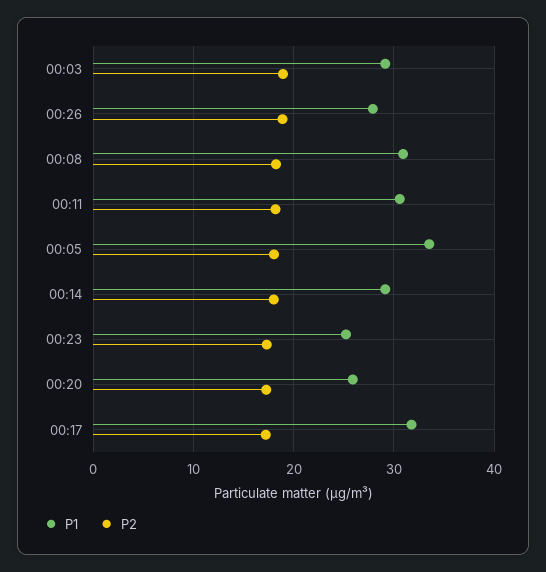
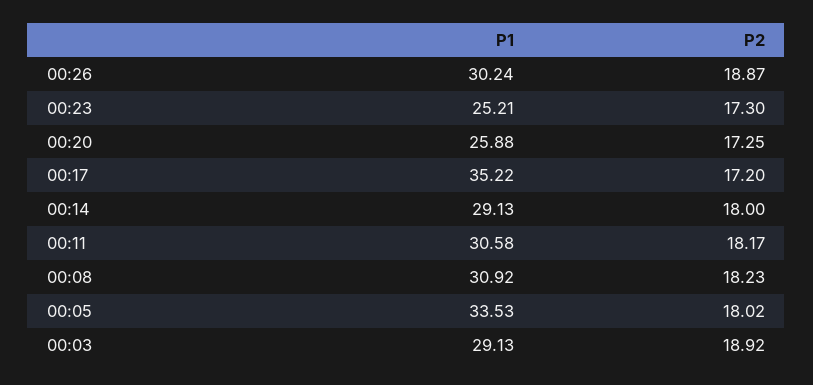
P1, 00:26: 28 -> 30.24
P1, 00:17: 32 -> 35.22

